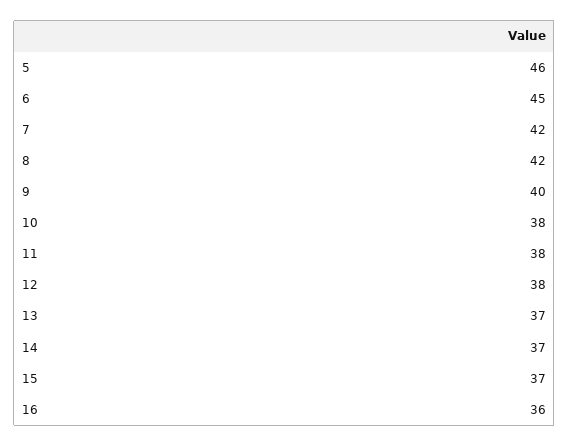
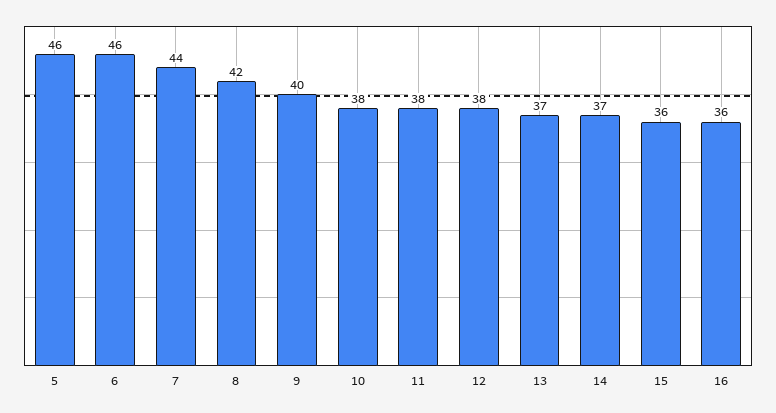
6: 45 -> 46
7: 42 -> 44
15: 37 -> 36

